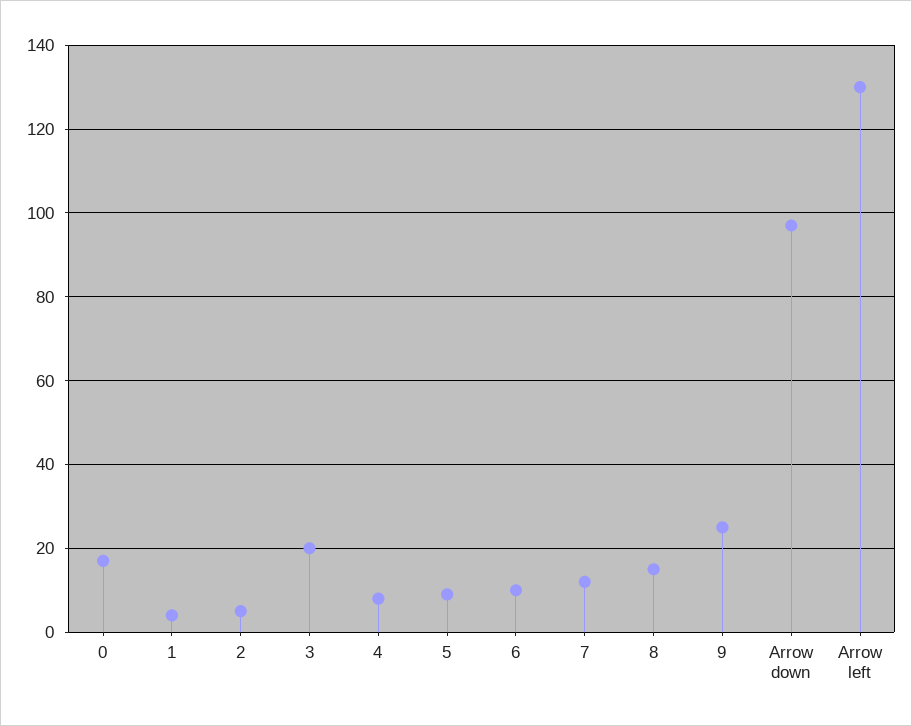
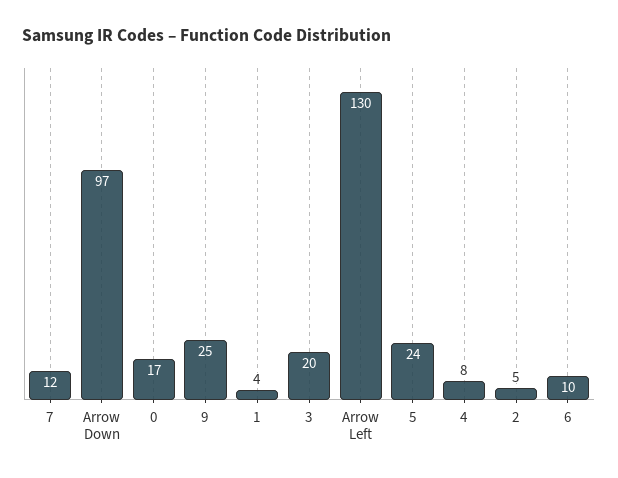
5: 10 -> 24
8: 15 -> none

